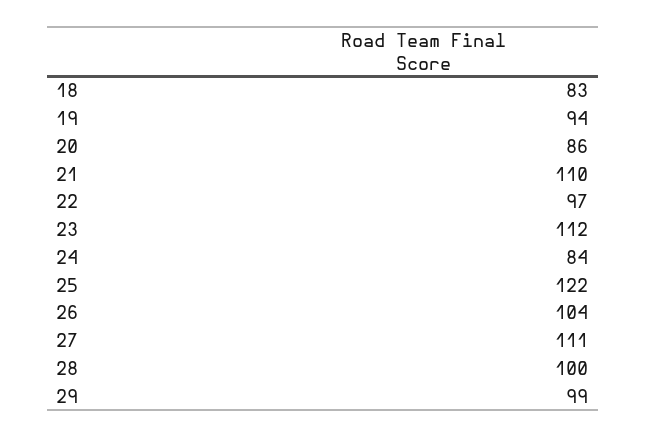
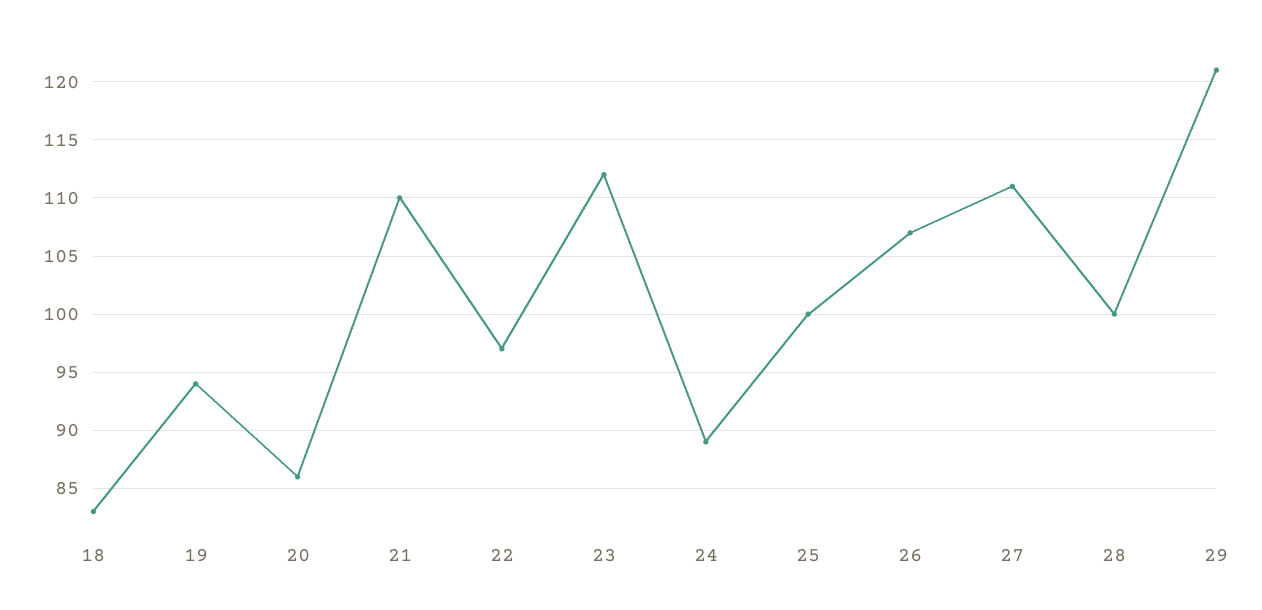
24: 84 -> 89
25: 122 -> 100
26: 104 -> 107
29: 99 -> 121

